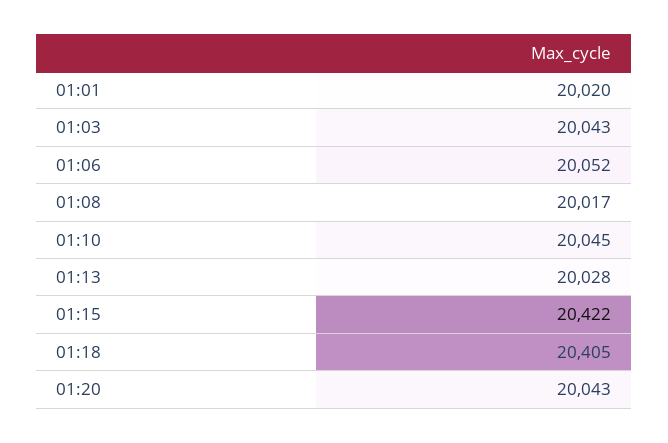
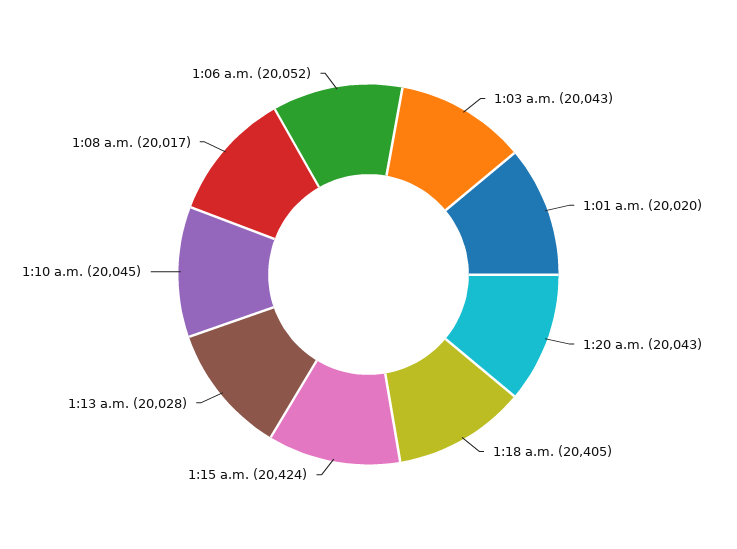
01:15: 20422 -> 20424

